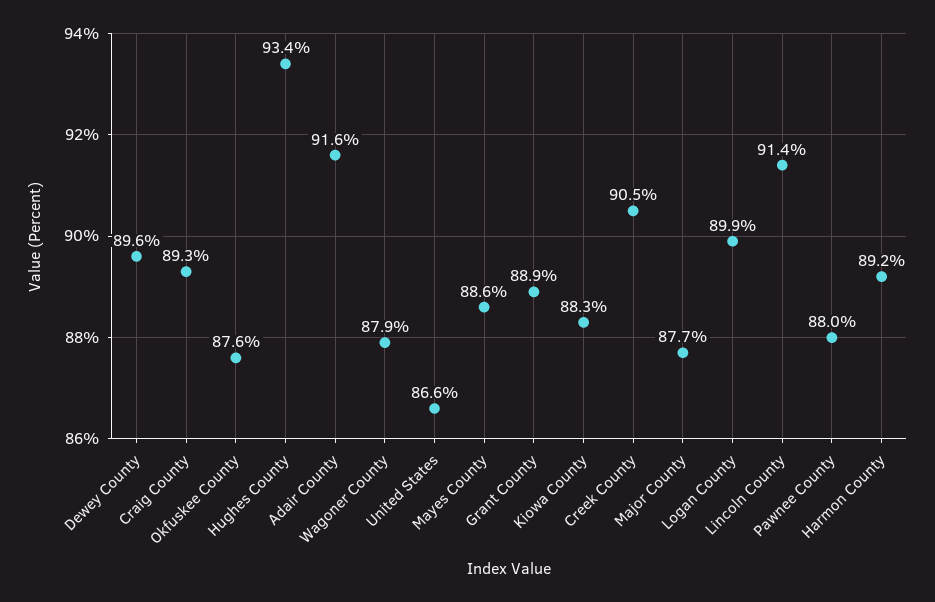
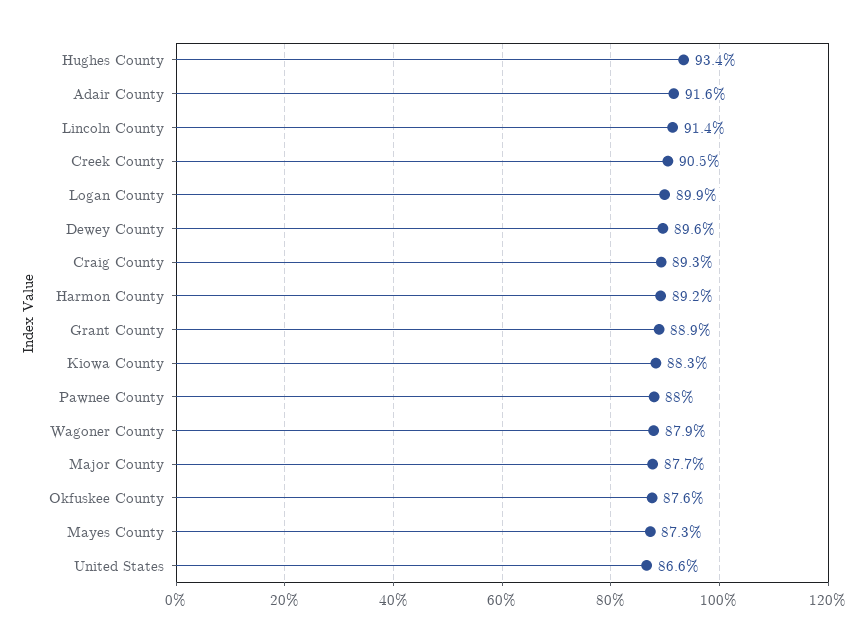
Mayes County: 88.6 -> 87.3

